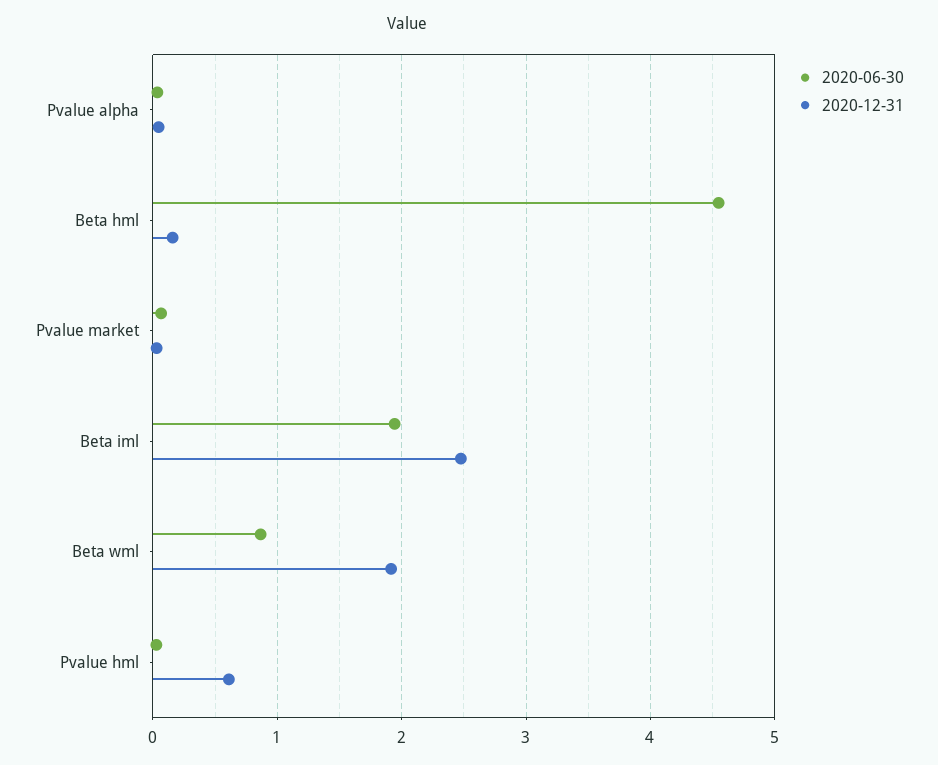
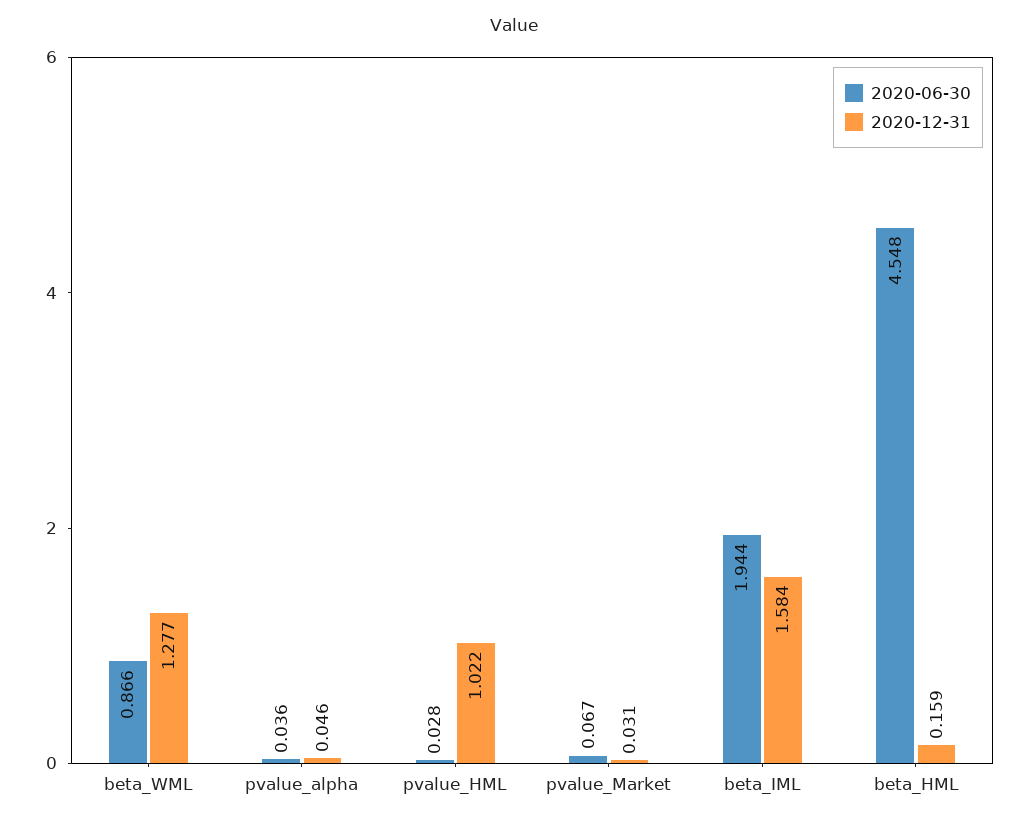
2020-12-31, Beta iml: 2.5 -> 1.584
2020-12-31, Beta wml: 1.9 -> 1.277
2020-12-31, Pvalue hml: 0.6 -> 1.022

